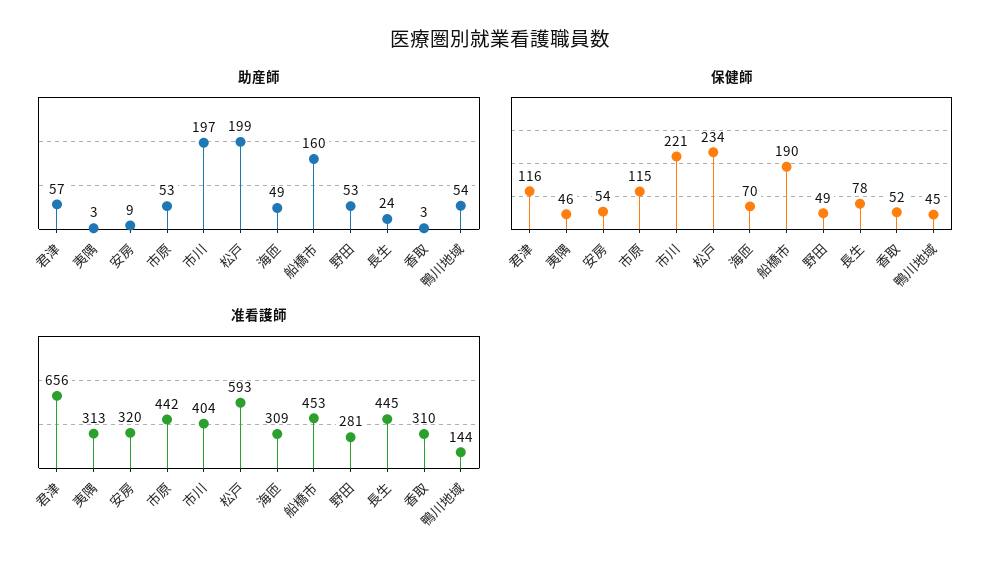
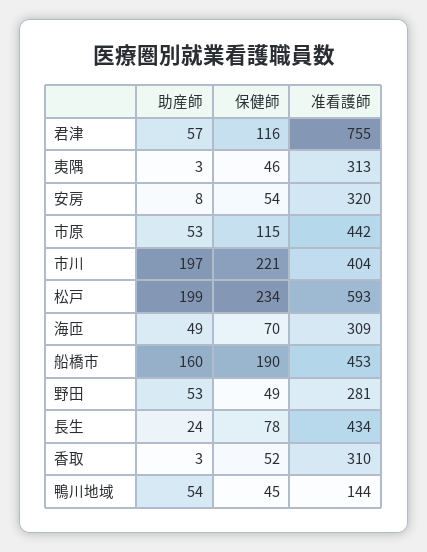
助産師, 安房: 9 -> 8
准看護師, 君津: 656 -> 755
准看護師, 長生: 445 -> 434

